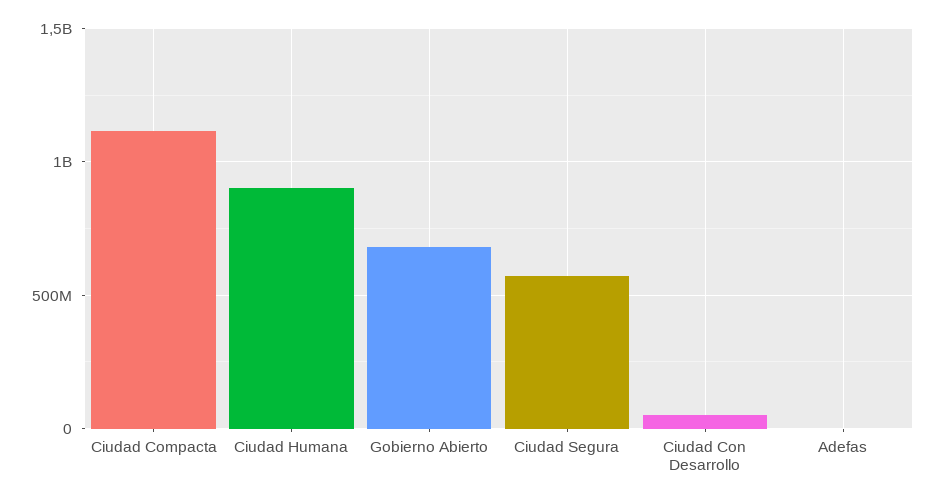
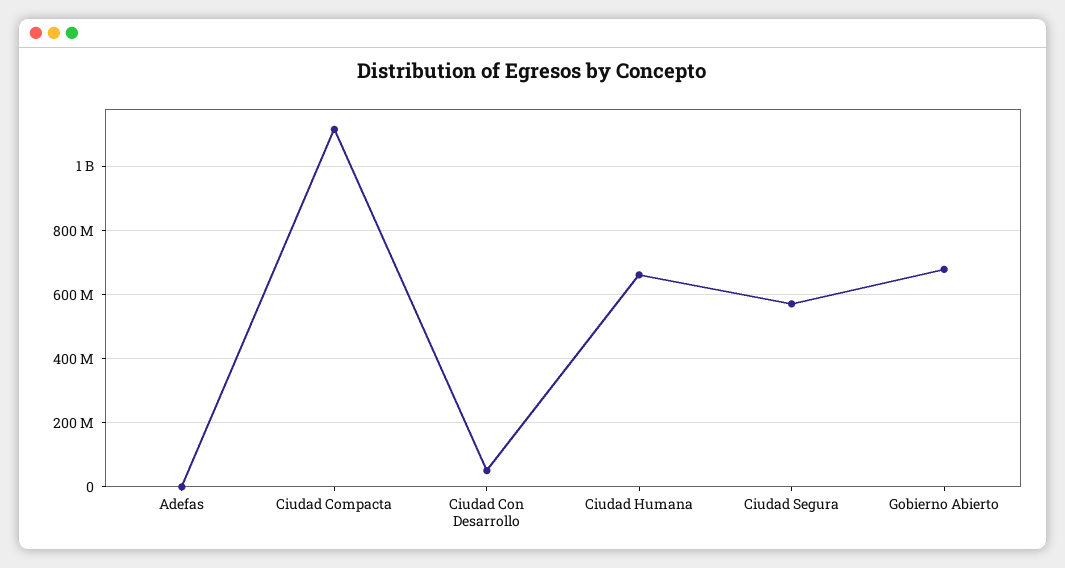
Ciudad Humana: 900000000 -> 660000000

